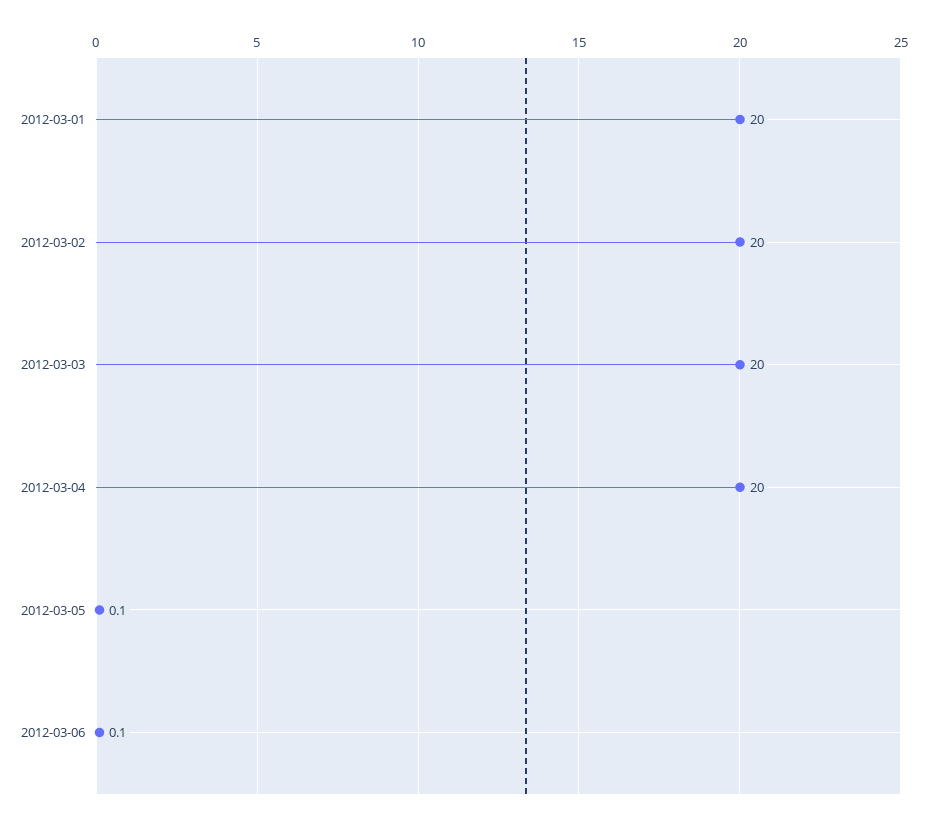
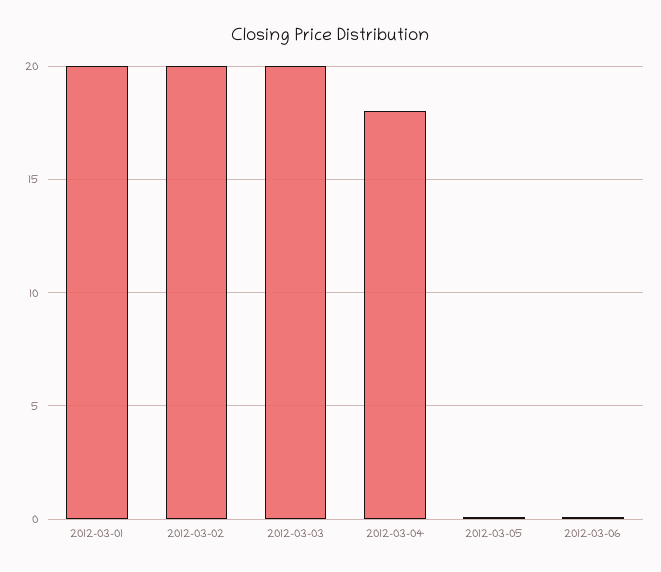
2012-03-04: 20 -> 18

